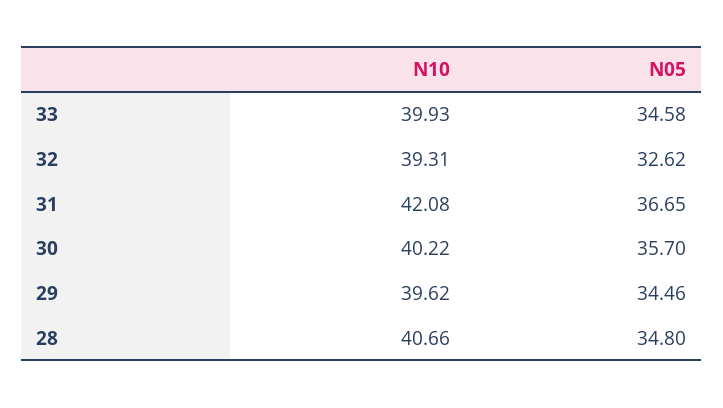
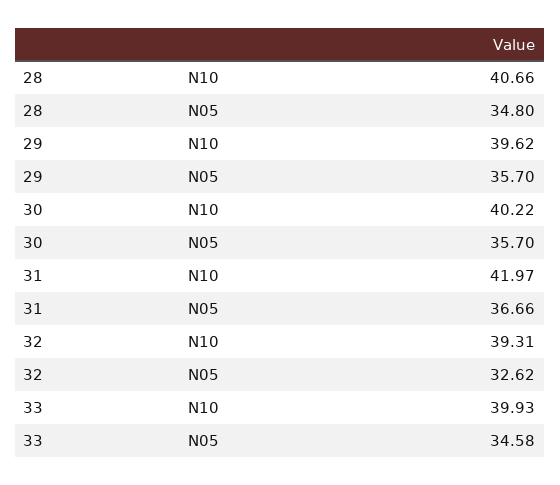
N10, 31: 42.08 -> 41.97
N05, 31: 36.65 -> 36.66
N05, 29: 34.46 -> 35.7

